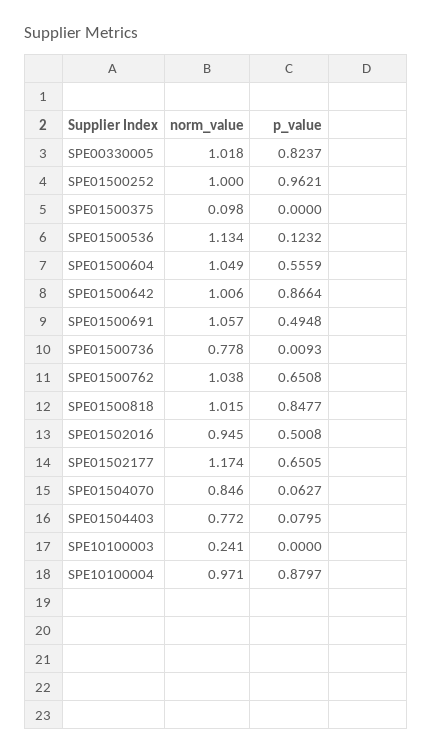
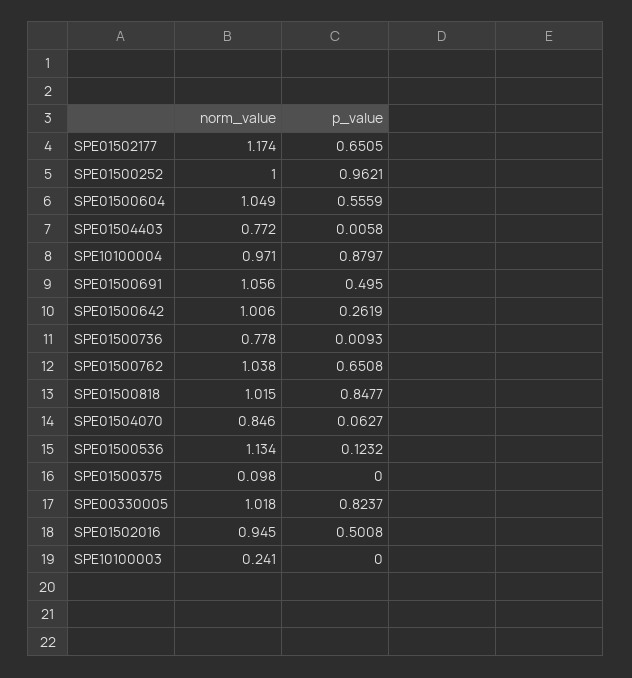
p_value, SPE01500642: 0.8664 -> 0.2619
norm_value, SPE01500691: 1.057 -> 1.056
p_value, SPE01500691: 0.4948 -> 0.495
p_value, SPE01504403: 0.0795 -> 0.0058

